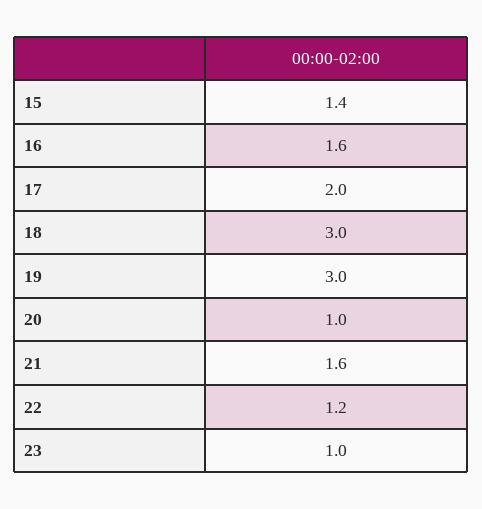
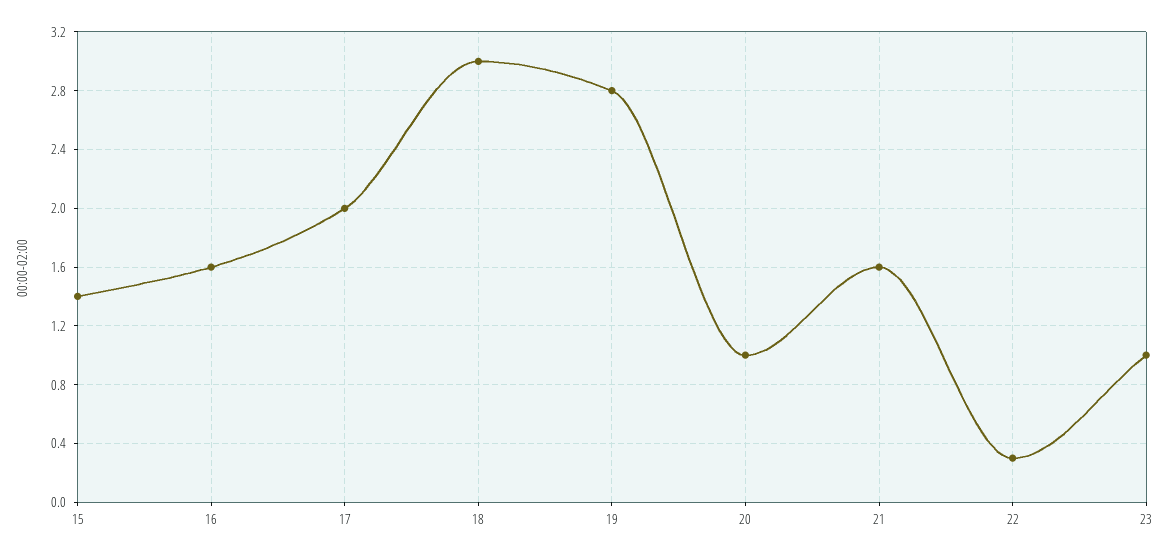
19: 3 -> 2.8
22: 1.2 -> 0.3

